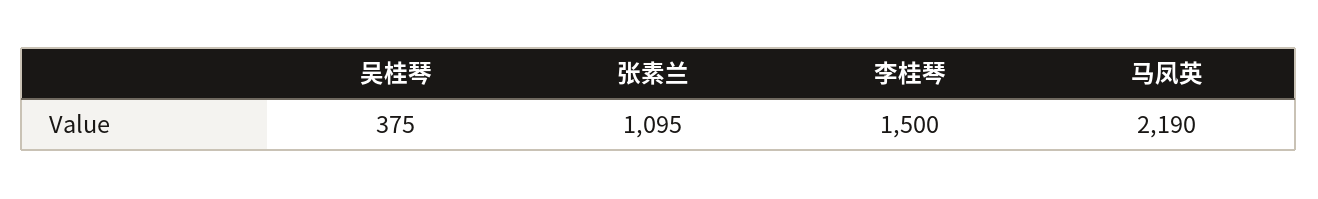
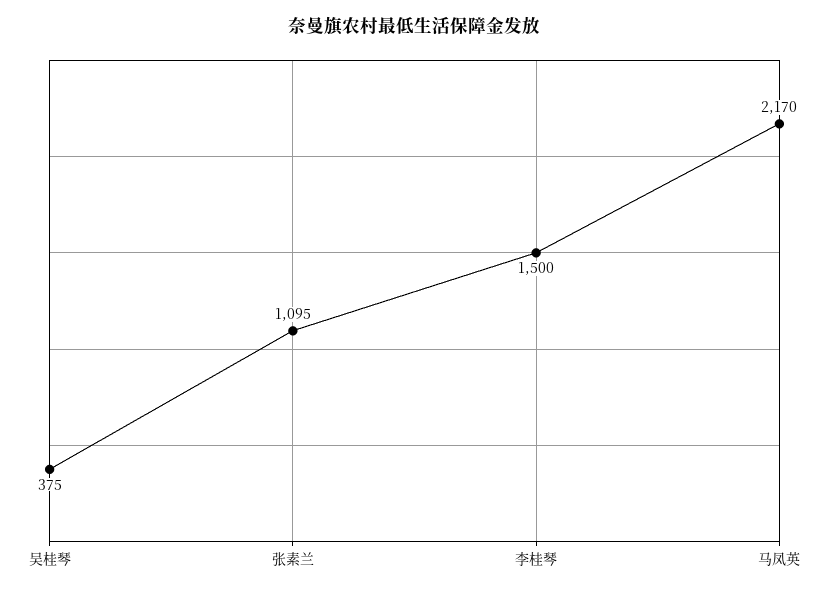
马凤英: 2190 -> 2170

